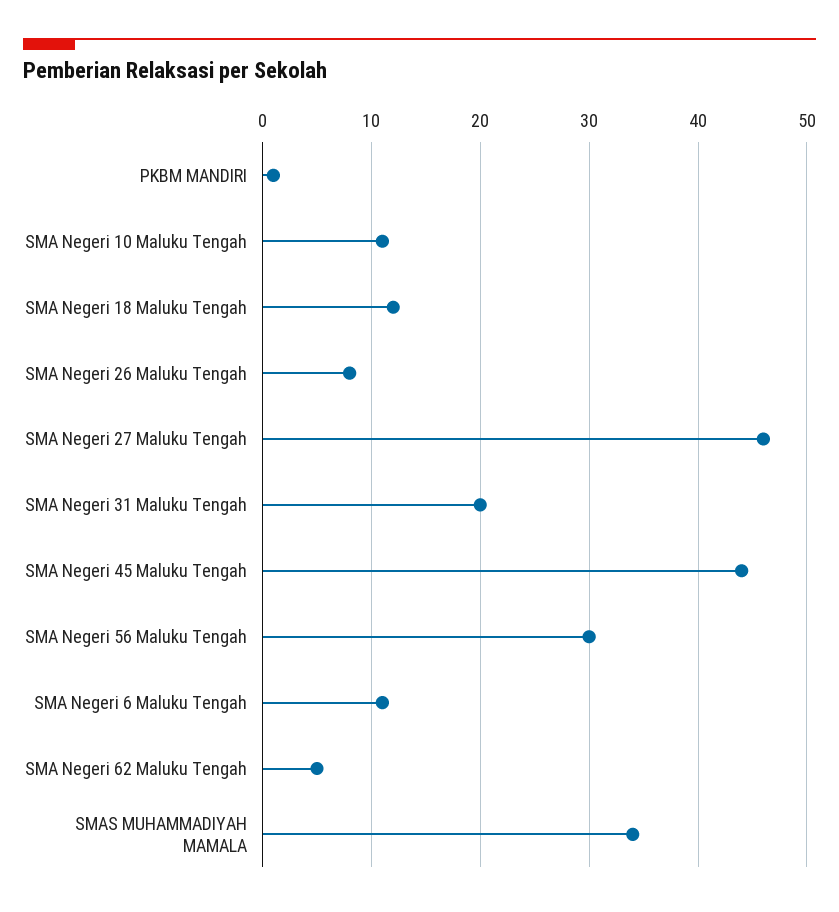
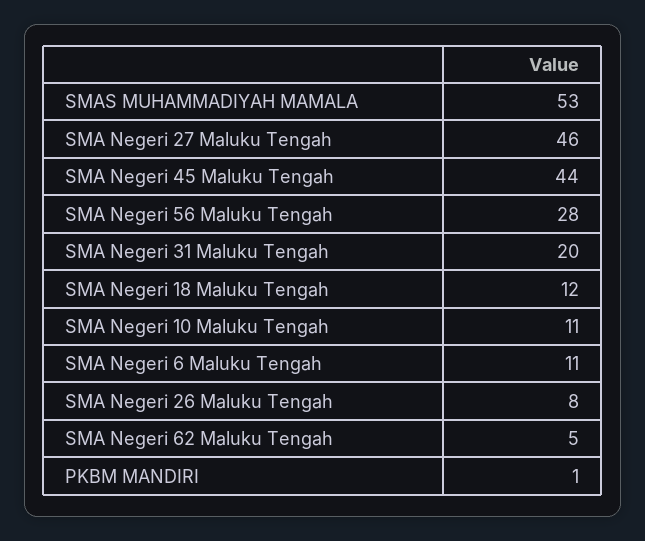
SMA Negeri 56 Maluku Tengah: 30 -> 28
SMAS MUHAMMADIYAH MAMALA: 34 -> 53

